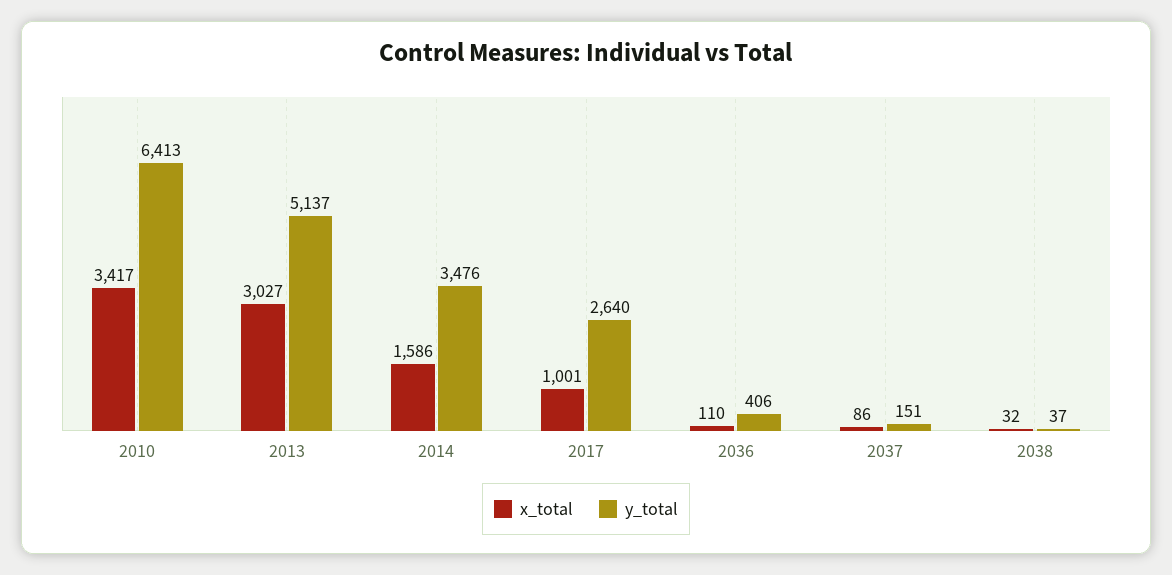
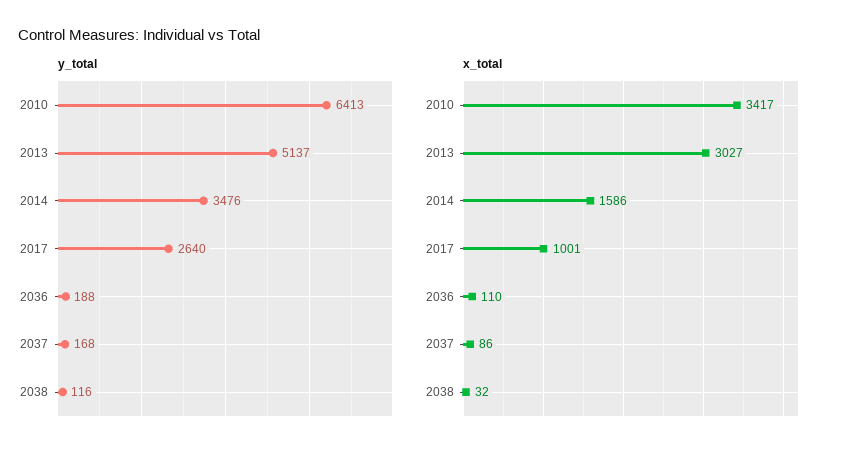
y_total, 2036: 406 -> 188
y_total, 2037: 151 -> 168
y_total, 2038: 37 -> 116

